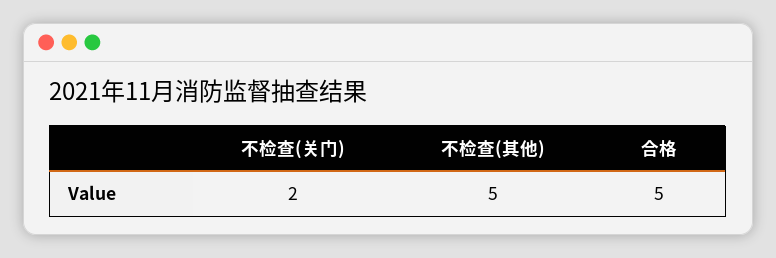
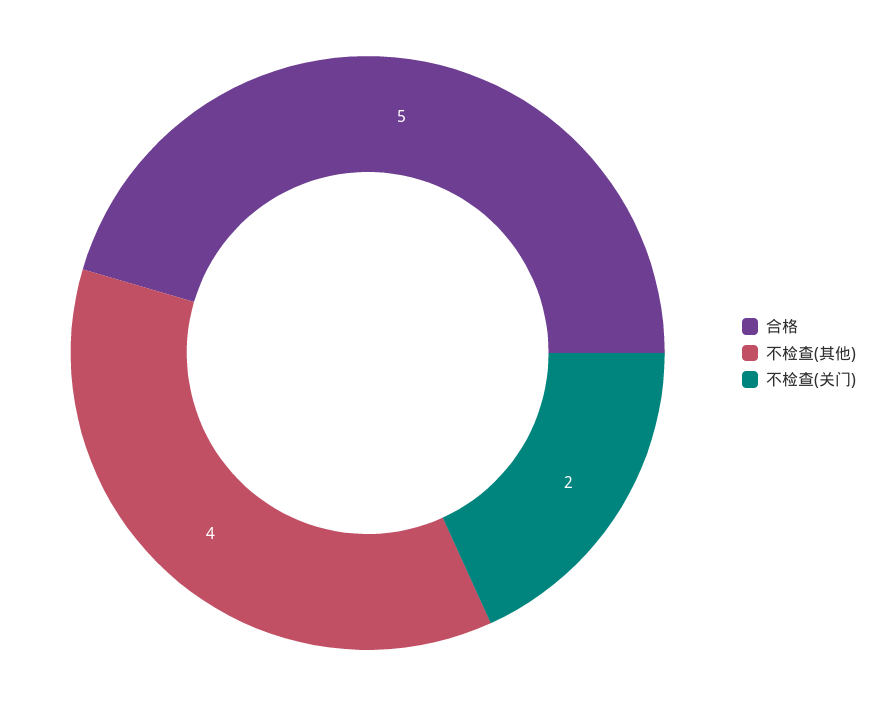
不检查(其他): 5 -> 4

